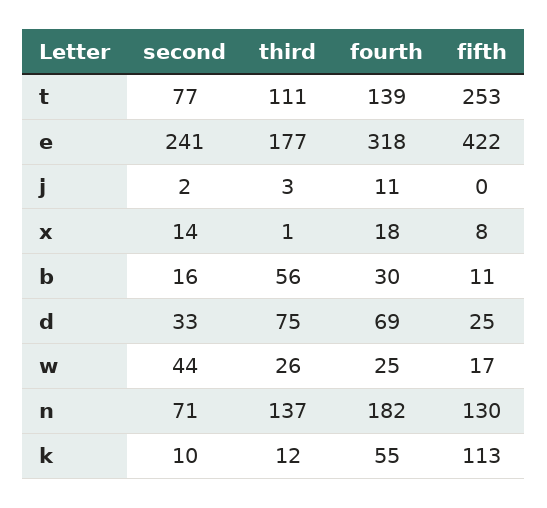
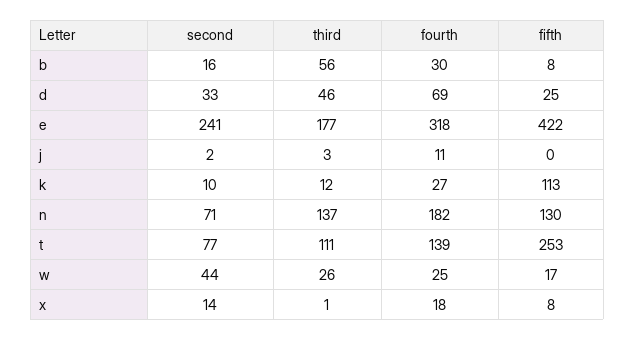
fifth, b: 11 -> 8
third, d: 75 -> 46
fourth, k: 55 -> 27

